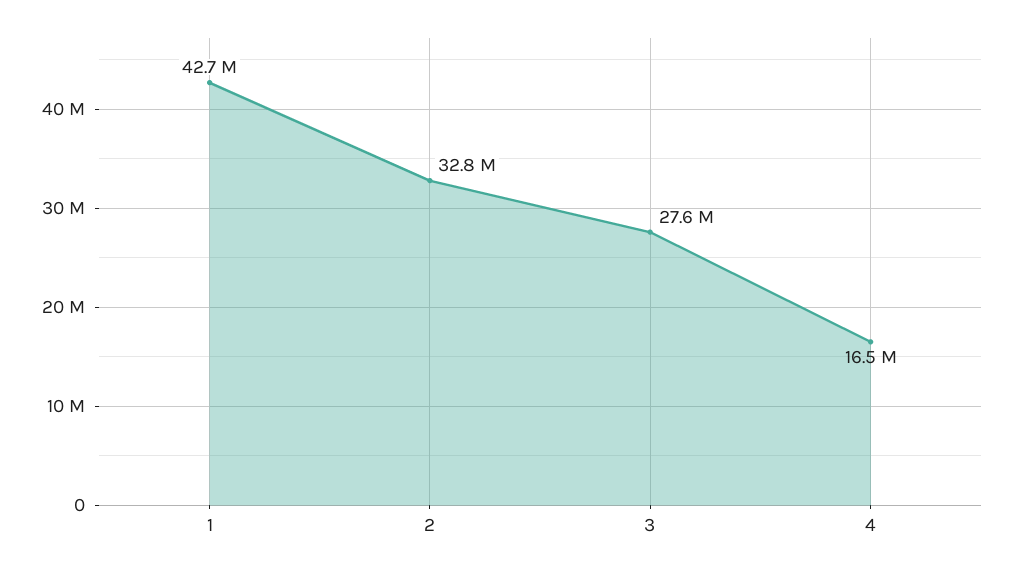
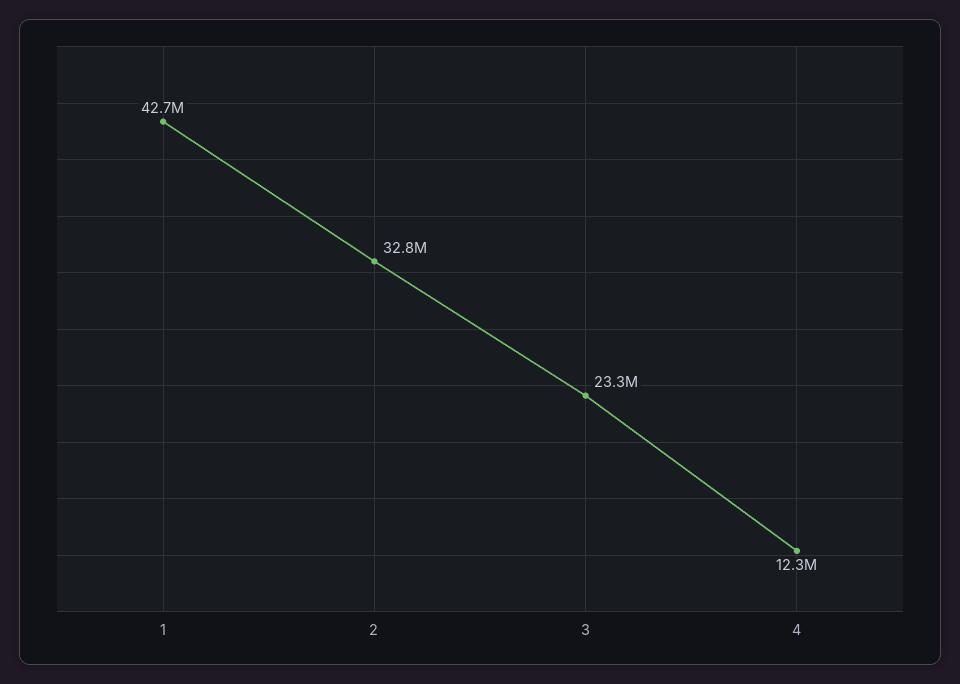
3: 27600000 -> 23300000
4: 16500000 -> 12300000

